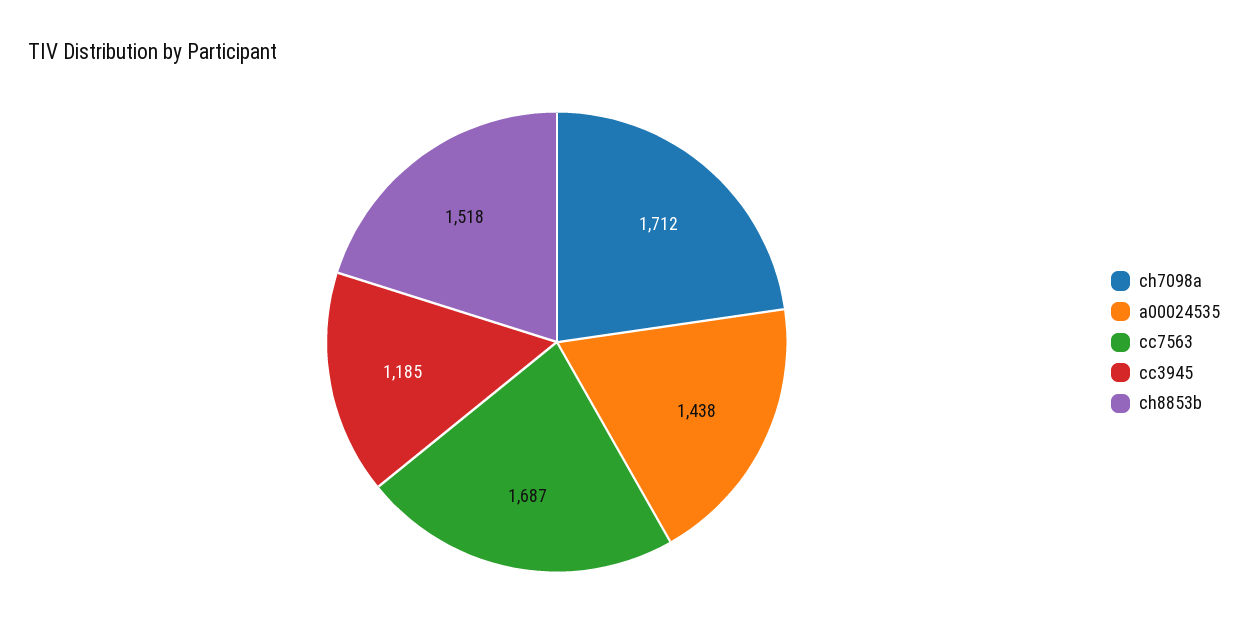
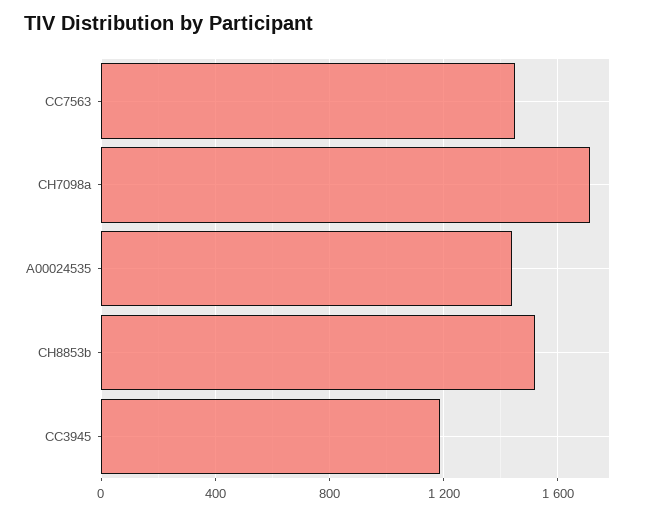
cc7563: 1687 -> 1450

